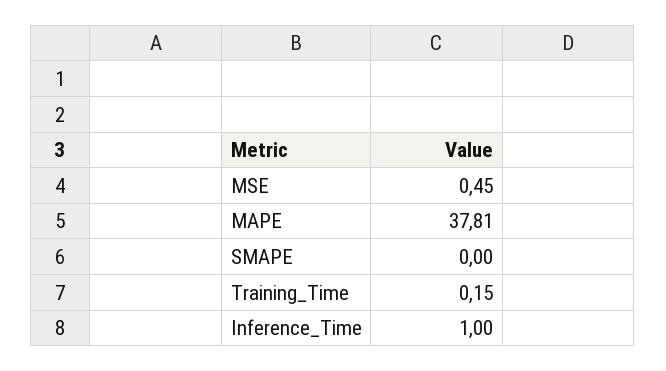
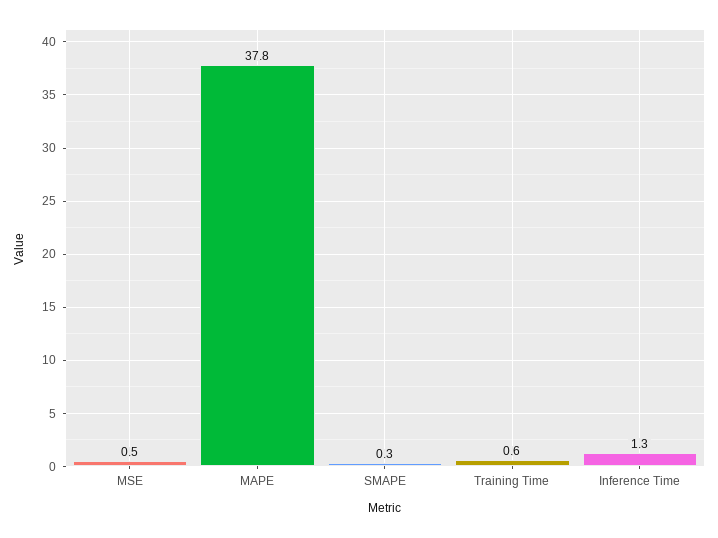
SMAPE: 0 -> 0.3
Training_Time: 0.15 -> 0.6
Inference_Time: 1 -> 1.3

